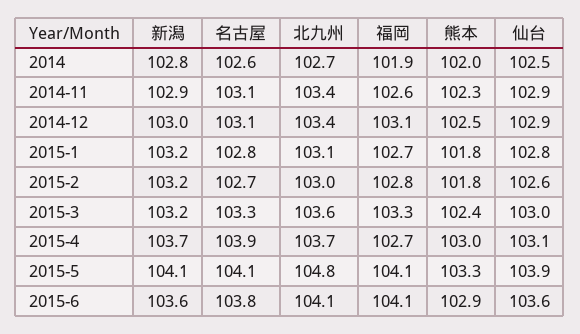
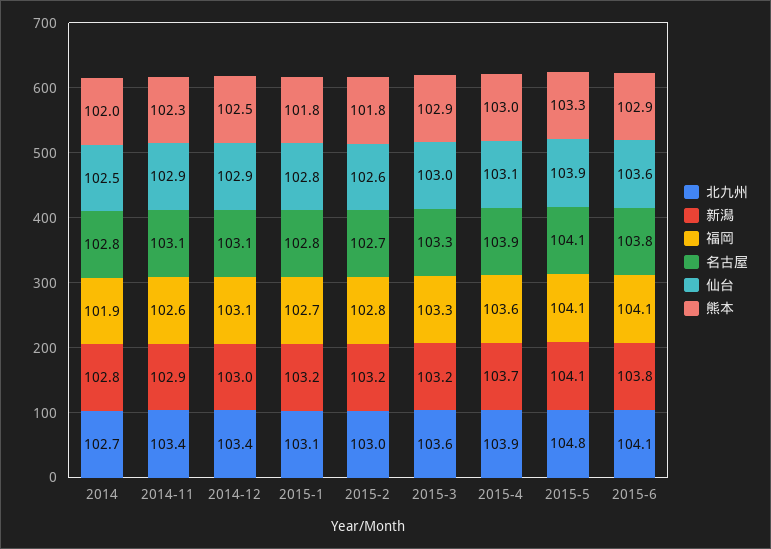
名古屋, 2014: 102.6 -> 102.8
熊本, 2015-3: 102.4 -> 102.9
北九州, 2015-4: 103.7 -> 103.9
福岡, 2015-4: 102.7 -> 103.6
新潟, 2015-6: 103.6 -> 103.8

